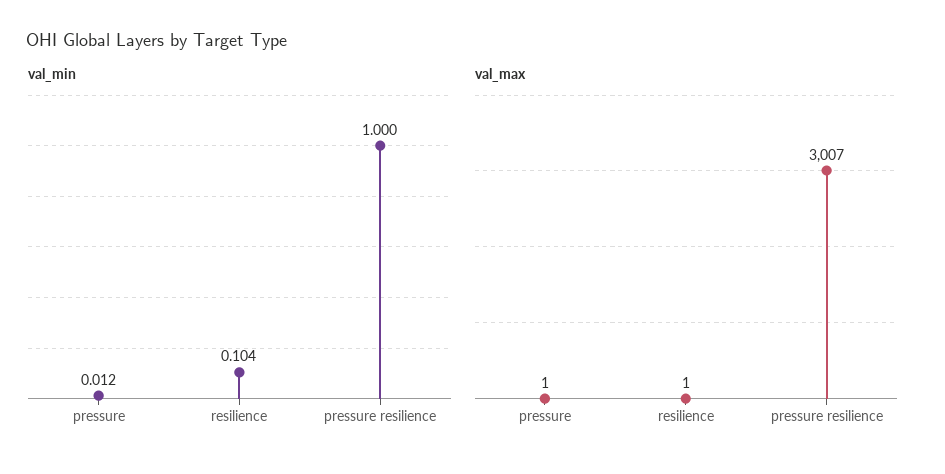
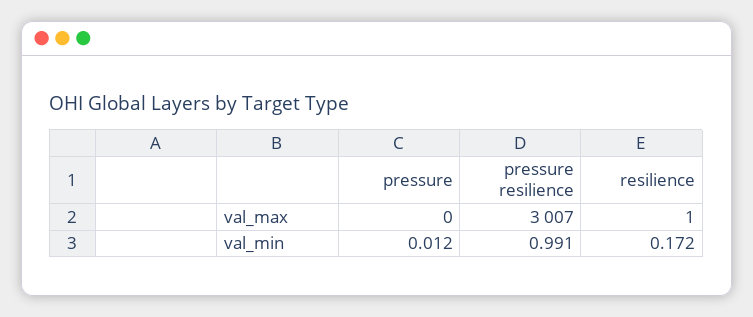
val_min, resilience: 0.104 -> 0.172
val_min, pressure resilience: 1 -> 0.991
val_max, pressure: 1 -> 0

